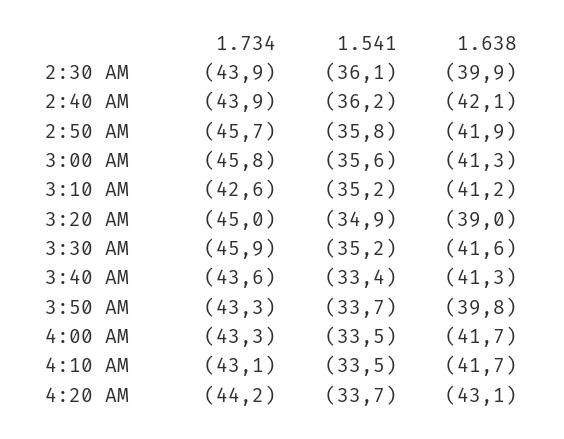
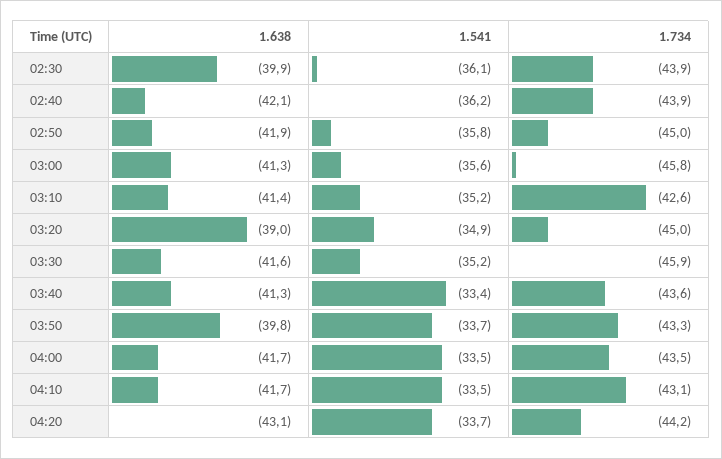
1.734, 2:50 AM: -45.7 -> -45
1.638, 3:10 AM: -41.2 -> -41.4
1.734, 4:00 AM: -43.3 -> -43.5

